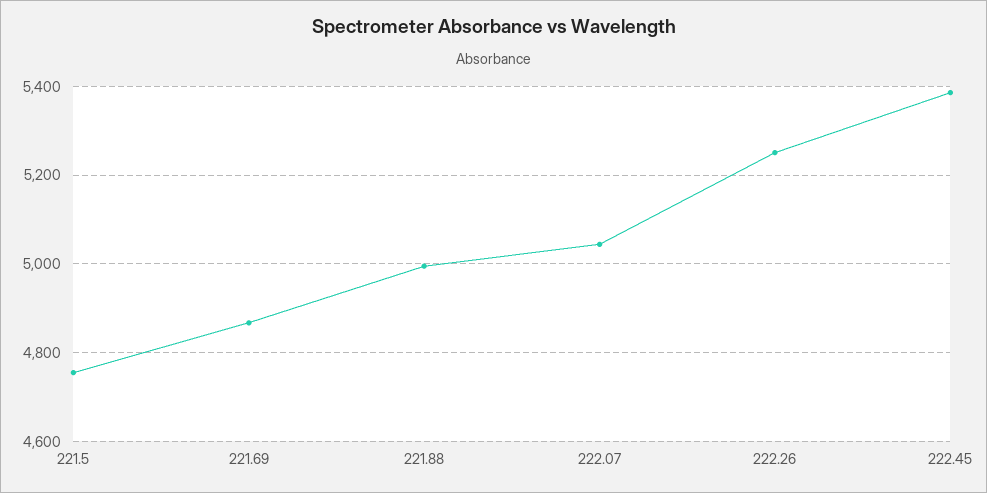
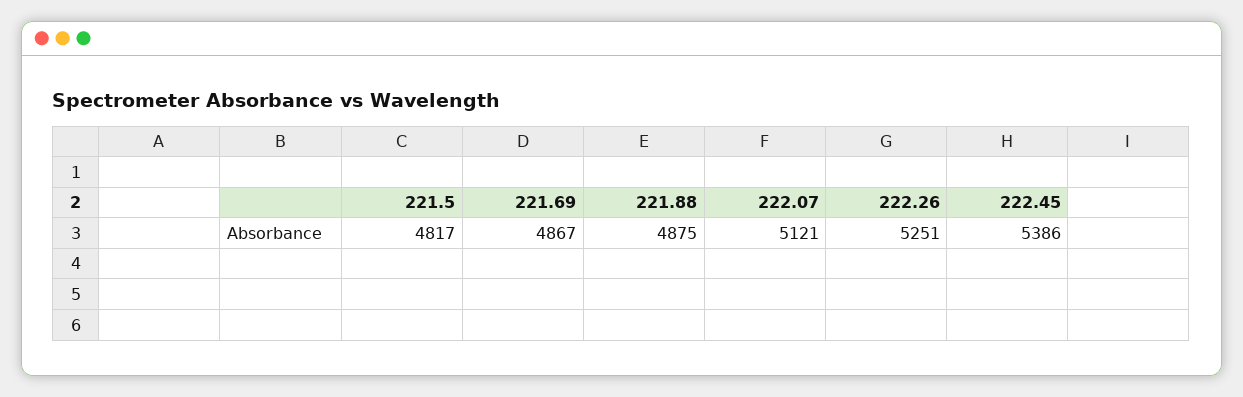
221.5: 4760 -> 4817
221.88: 5000 -> 4875
222.07: 5040 -> 5121

